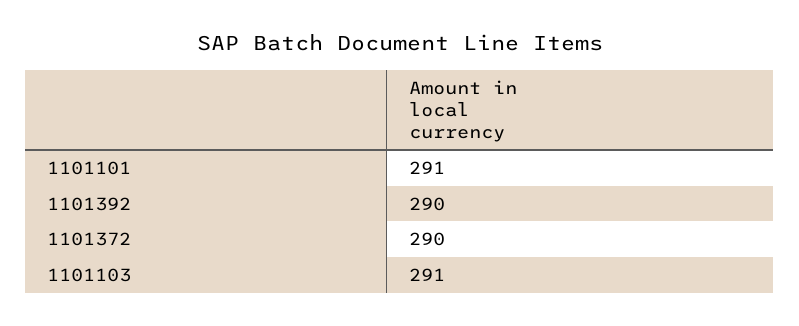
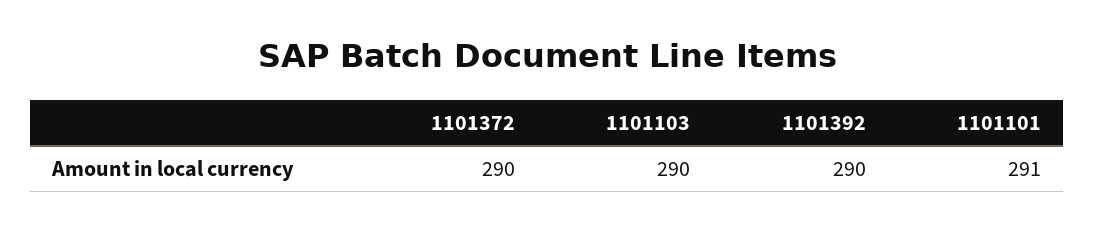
1101103: 291 -> 290

